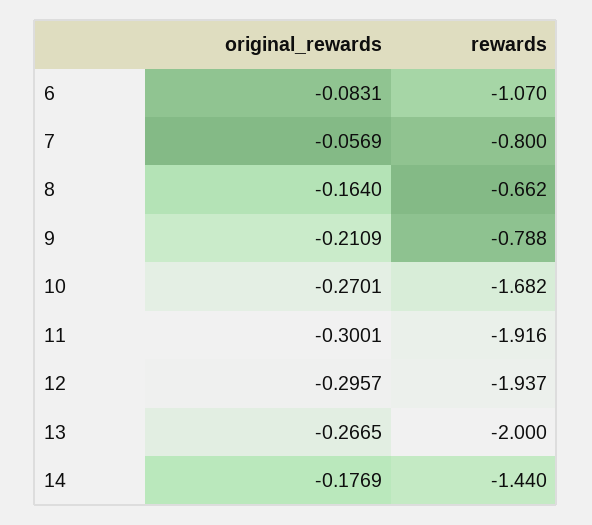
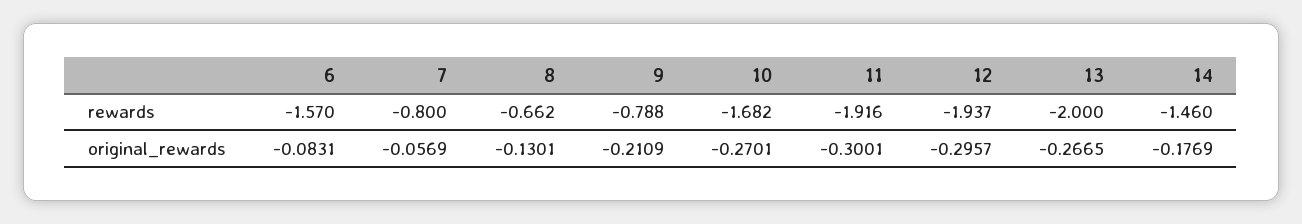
rewards, 6: -1.07 -> -1.57
original_rewards, 8: -0.164 -> -0.1301
rewards, 14: -1.44 -> -1.46

